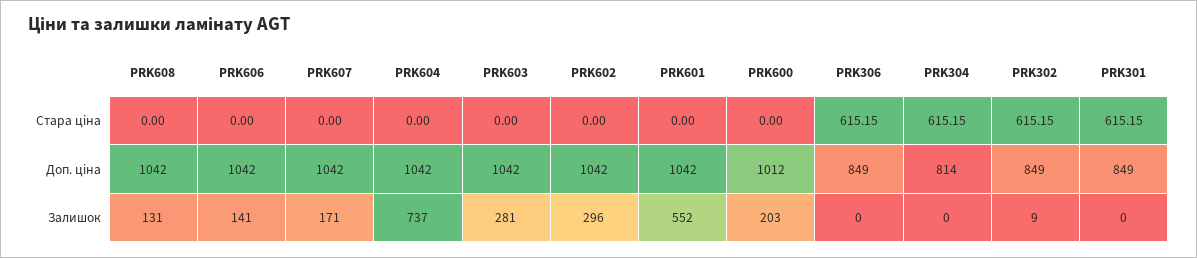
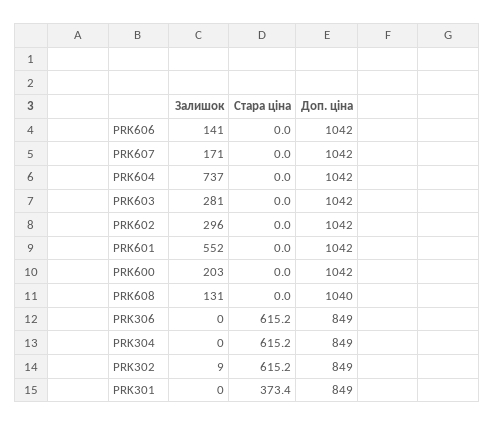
PRK301, Стара ціна: 615.15 -> 373.4
PRK608, Доп. ціна: 1042 -> 1040
PRK600, Доп. ціна: 1012 -> 1042
PRK304, Доп. ціна: 814 -> 849

